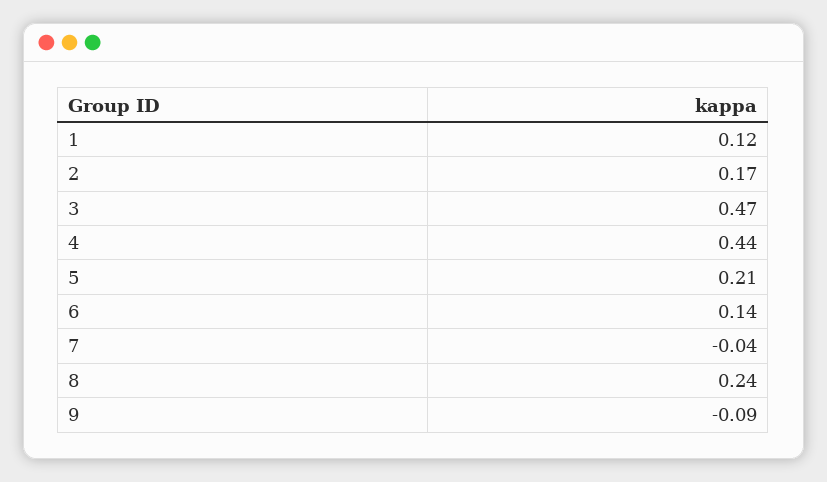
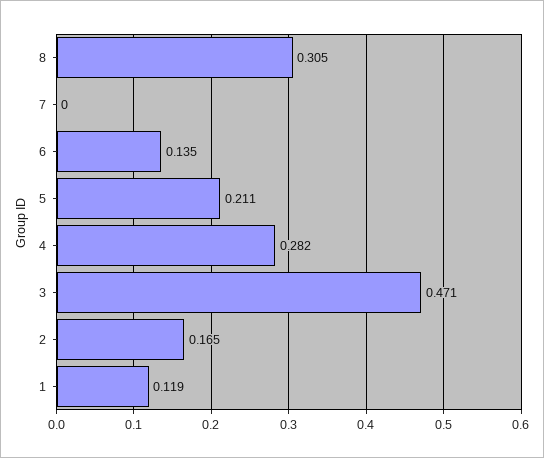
4: 0.44 -> 0.282
7: -0.04 -> 0
8: 0.24 -> 0.305
9: -0.09 -> none

